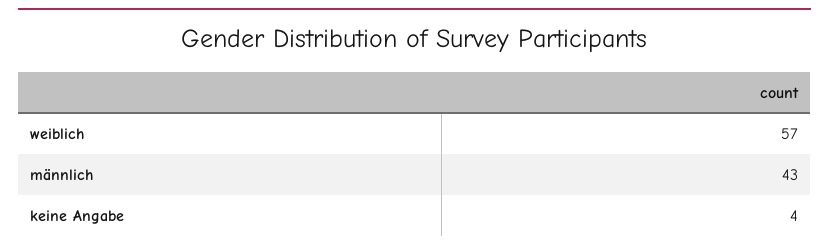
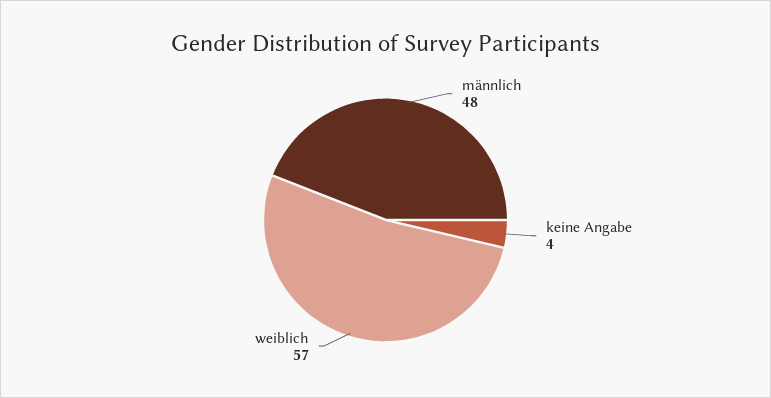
männlich: 43 -> 48

